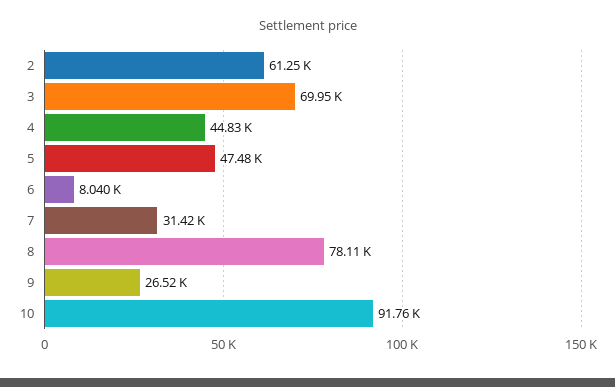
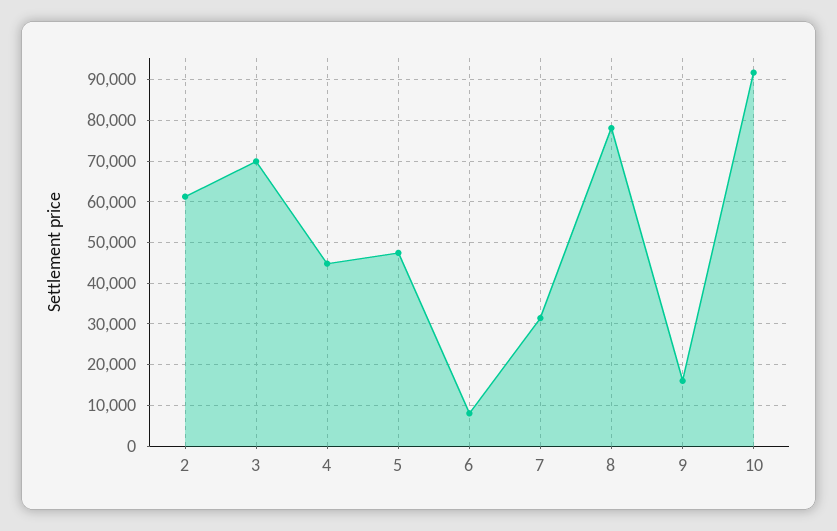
9: 26520 -> 16000

